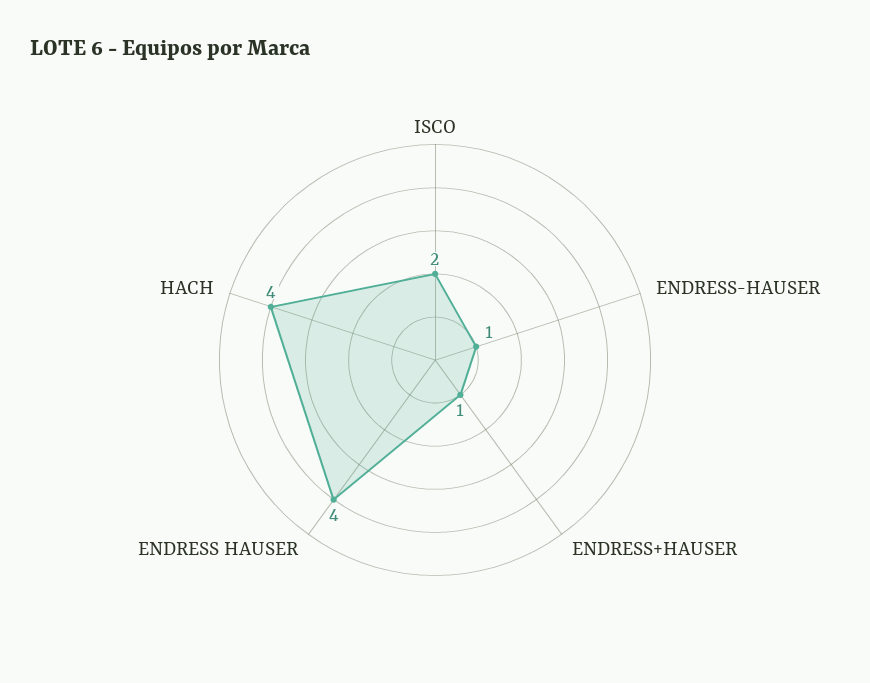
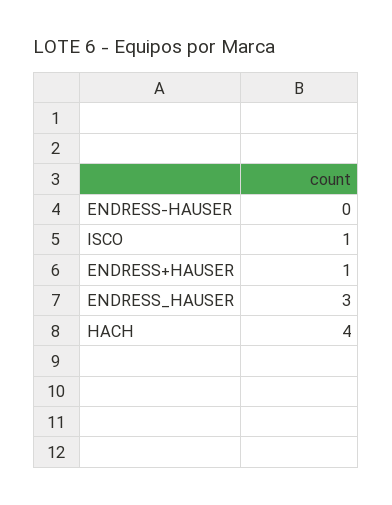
ISCO: 2 -> 1
ENDRESS-HAUSER: 1 -> 0
ENDRESS HAUSER: 4 -> 3

